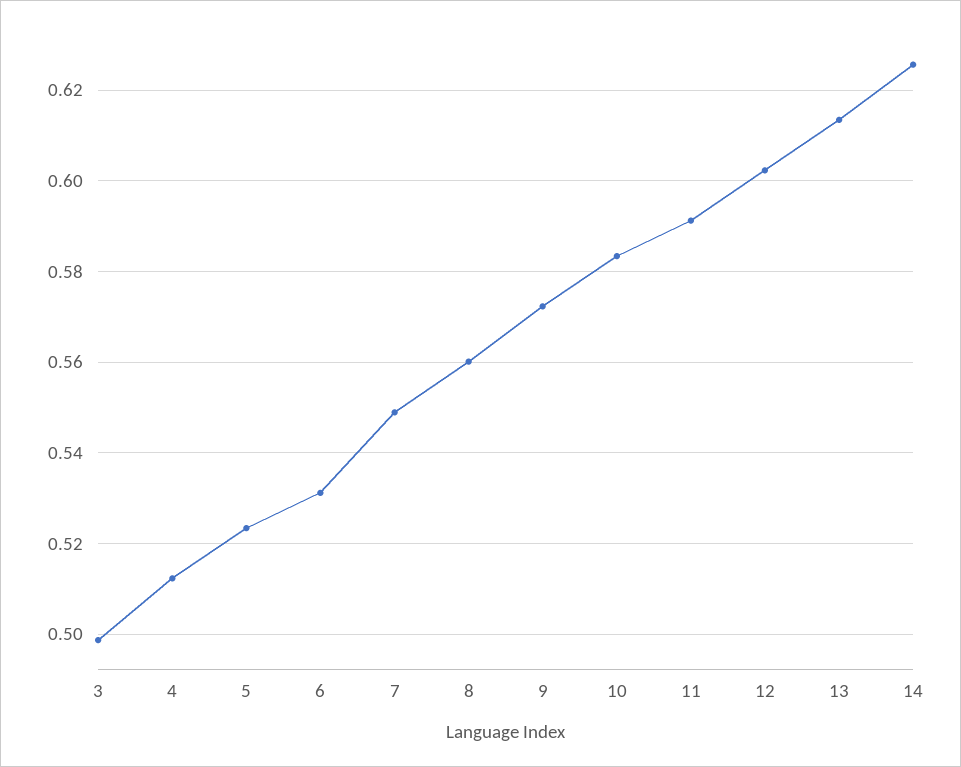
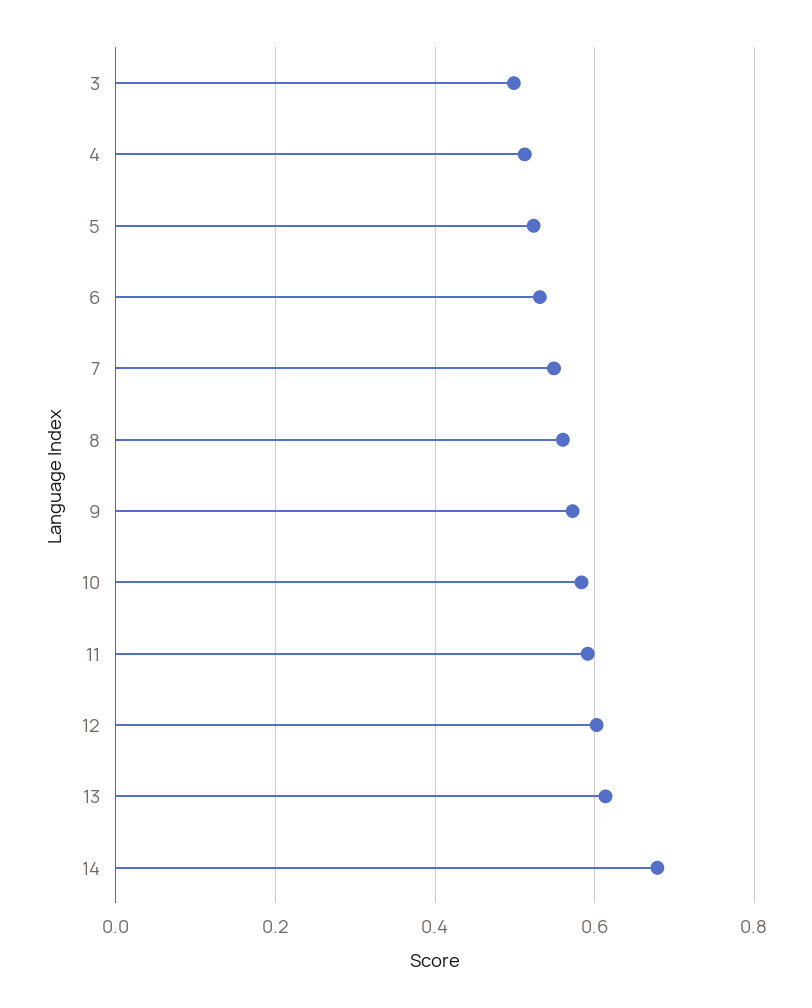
14: 0.626 -> 0.68

